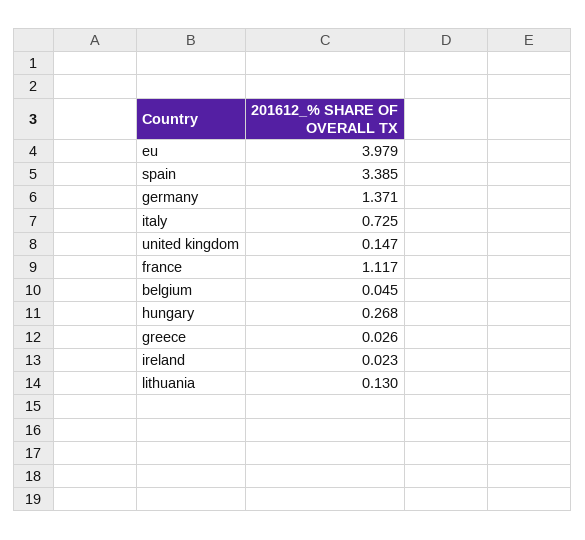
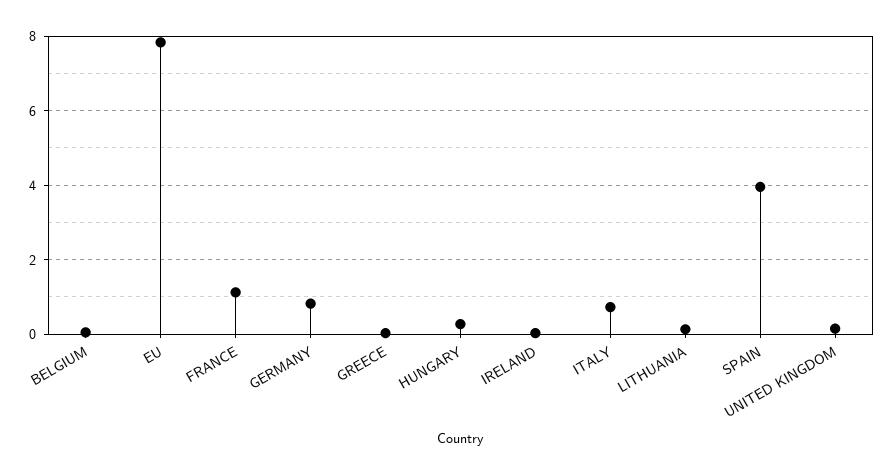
eu: 3.979 -> 7.8
spain: 3.385 -> 4
germany: 1.371 -> 0.8

